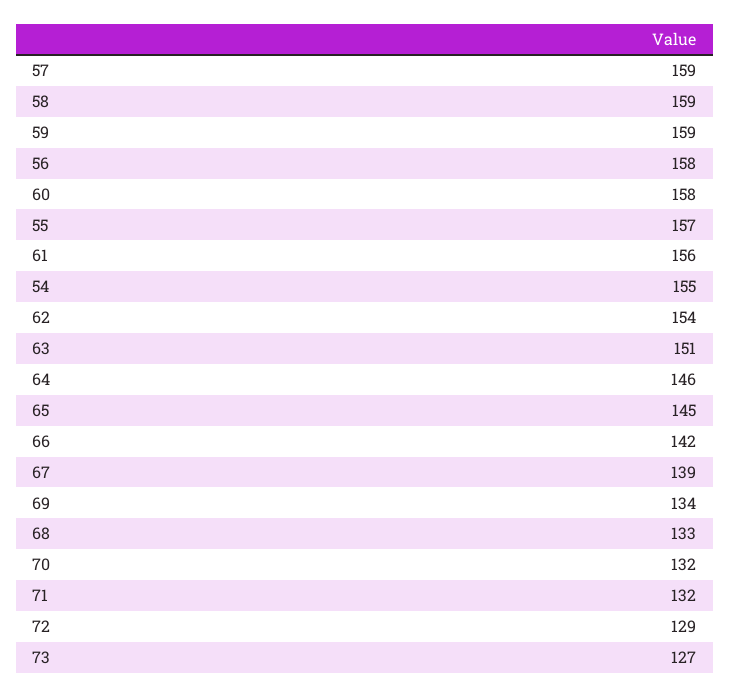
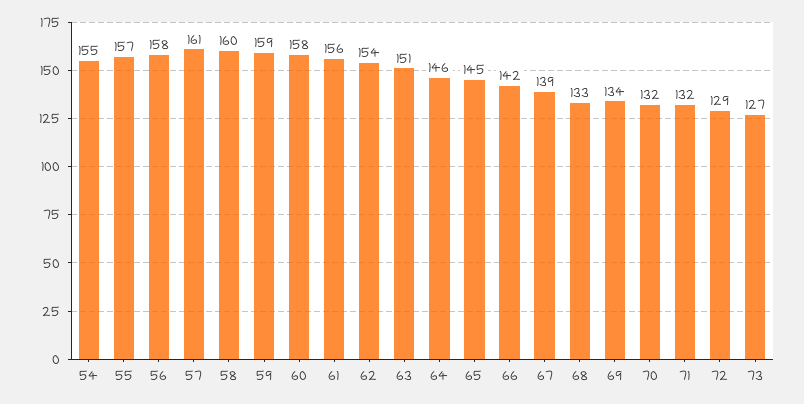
57: 159 -> 161
58: 159 -> 160

